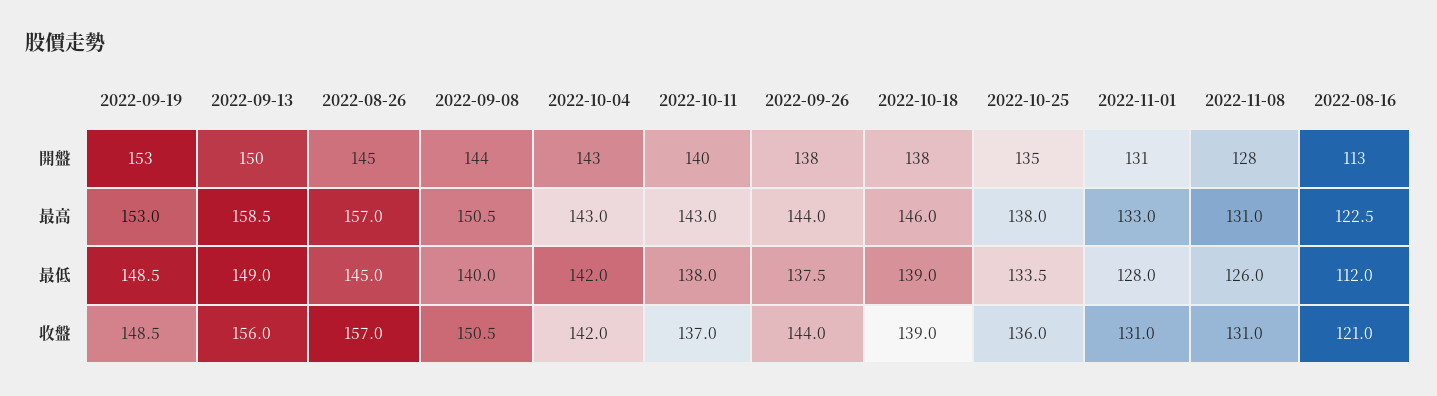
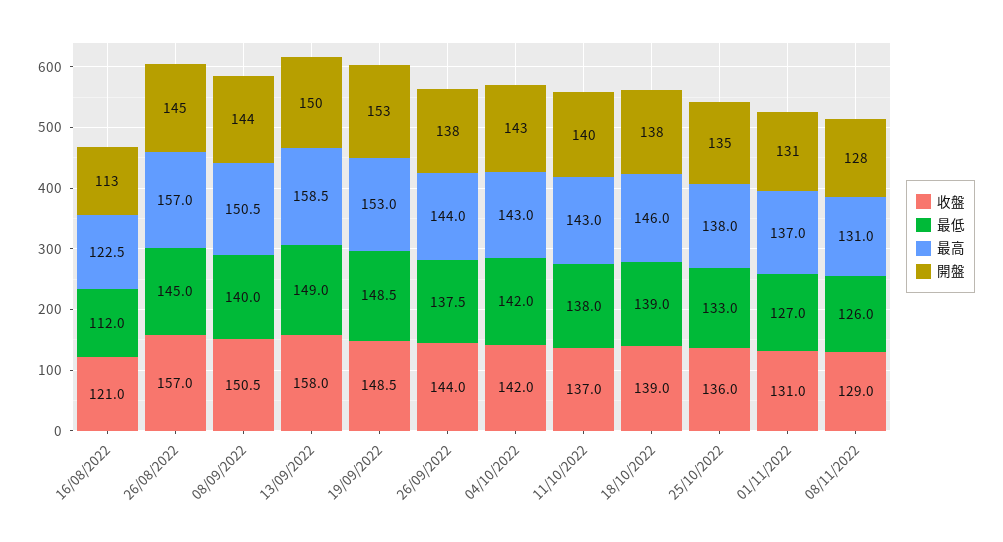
最高, 2022-11-01: 133 -> 137
最低, 2022-10-25: 133.5 -> 133
最低, 2022-11-01: 128 -> 127
收盤, 2022-09-13: 156 -> 158
收盤, 2022-11-08: 131 -> 129

